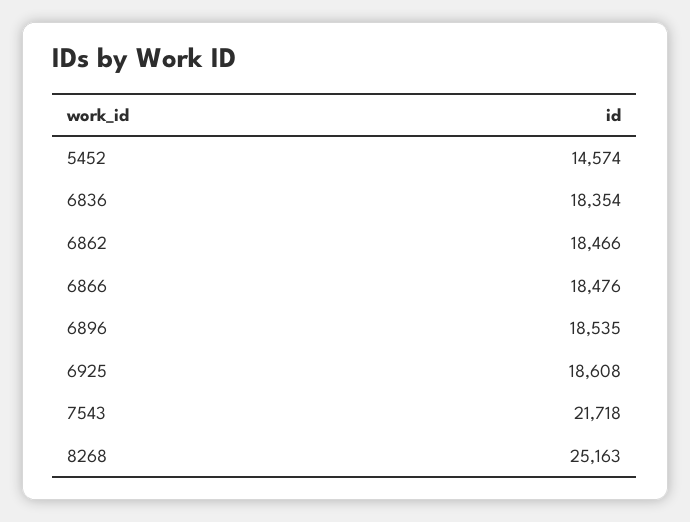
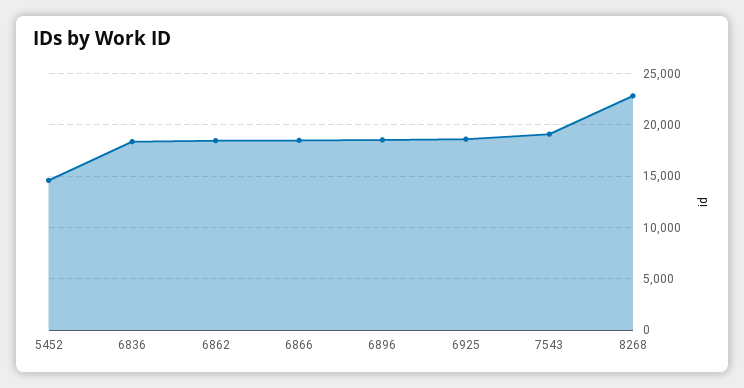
7543: 21718 -> 19000
8268: 25163 -> 23000

